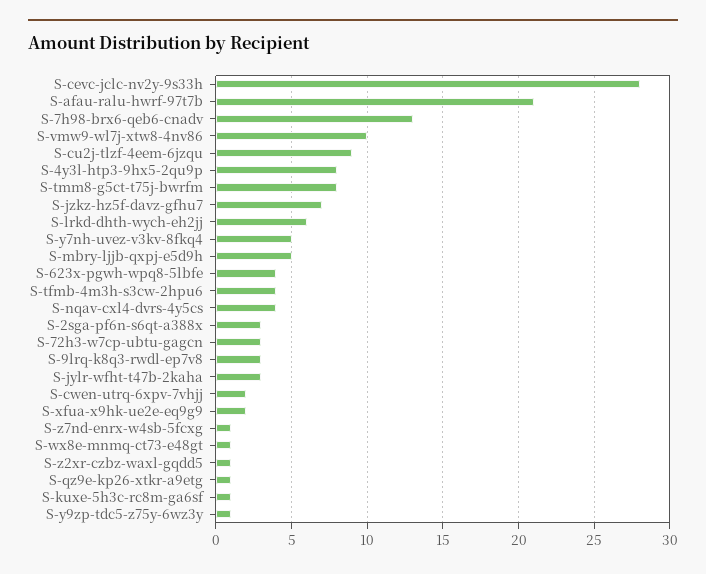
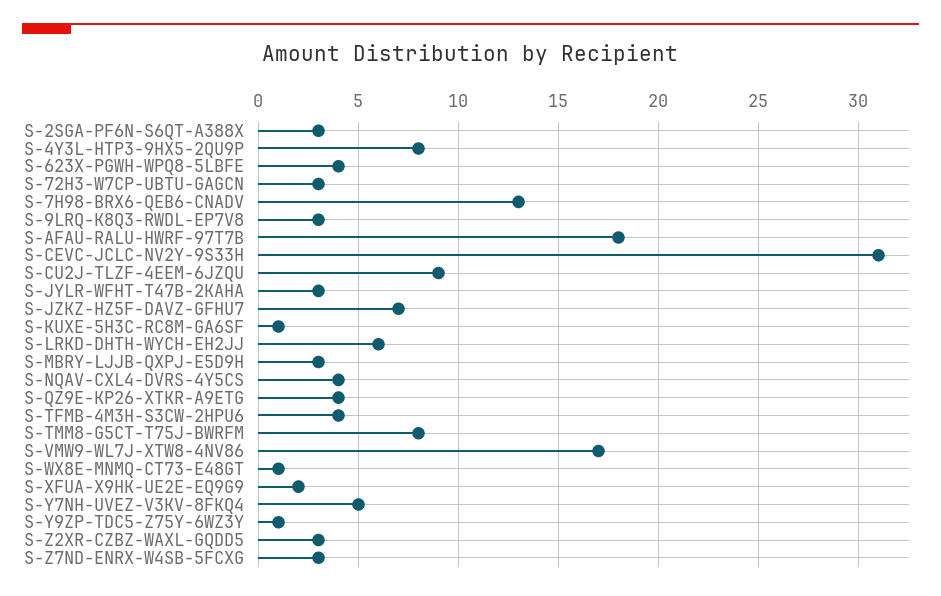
S-cevc-jclc-nv2y-9s33h: 28 -> 31
S-afau-ralu-hwrf-97t7b: 21 -> 18
S-vmw9-wl7j-xtw8-4nv86: 10 -> 17
S-mbry-ljjb-qxpj-e5d9h: 5 -> 3
S-cwen-utrq-6xpv-7vhjj: 2 -> none
S-z7nd-enrx-w4sb-5fcxg: 1 -> 3
S-z2xr-czbz-waxl-gqdd5: 1 -> 3
S-qz9e-kp26-xtkr-a9etg: 1 -> 4

